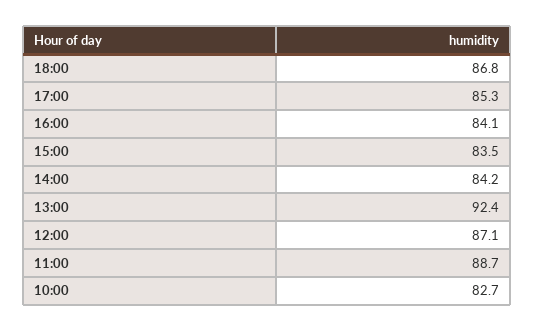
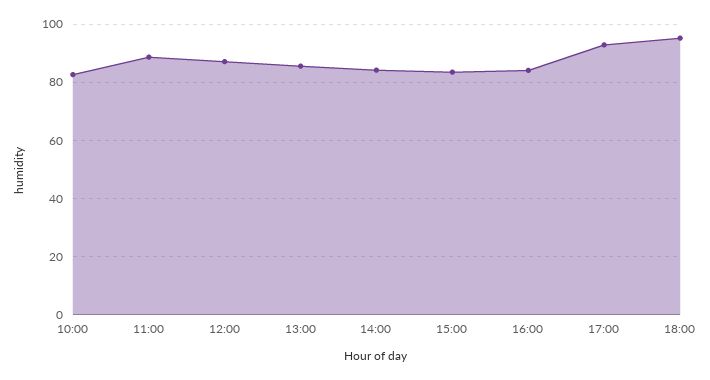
18:00: 86.8 -> 95
17:00: 85.3 -> 92.5
13:00: 92.4 -> 85

